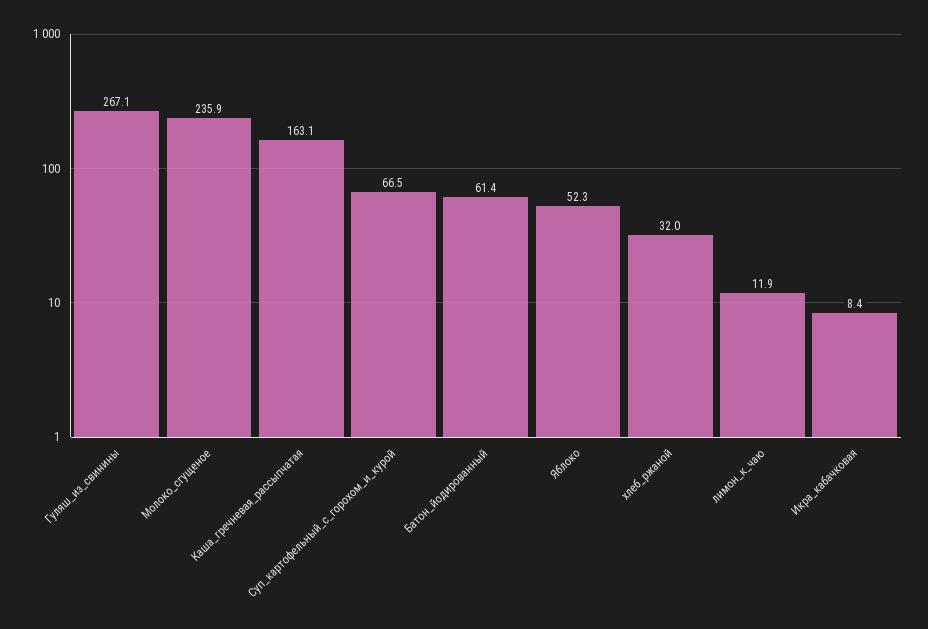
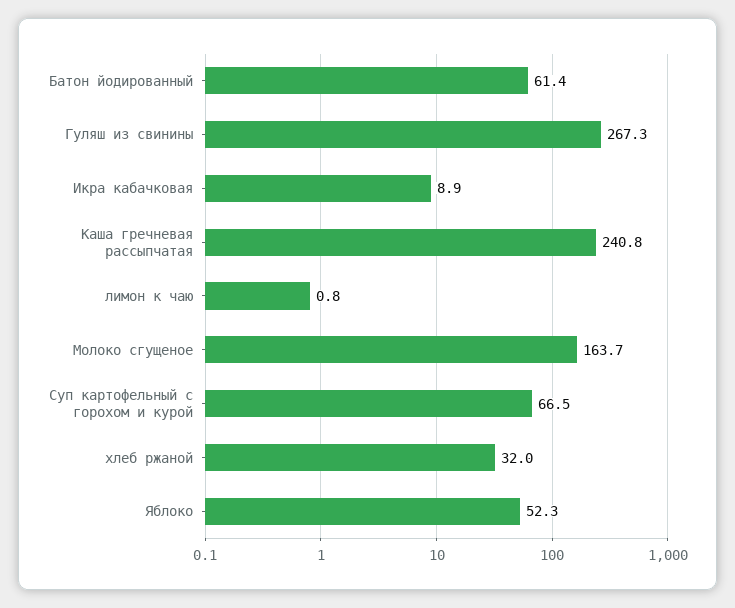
Гуляш_из_свинины: 267.1 -> 267.3
Молоко_сгущеное: 235.9 -> 163.7
Каша_гречневая_рассыпчатая: 163.1 -> 240.8
лимон_к_чаю: 11.9 -> 0.8
Икра_кабачковая: 8.4 -> 8.9

